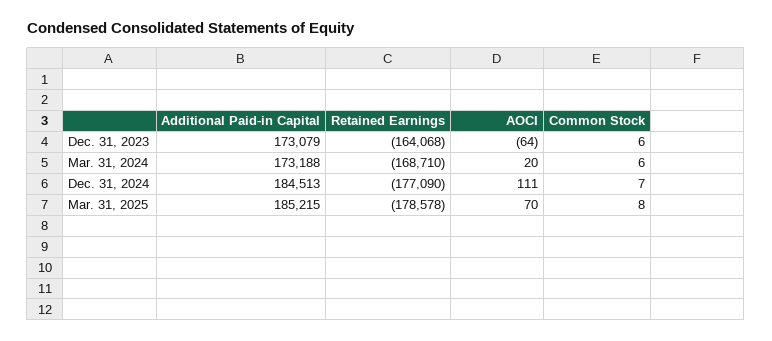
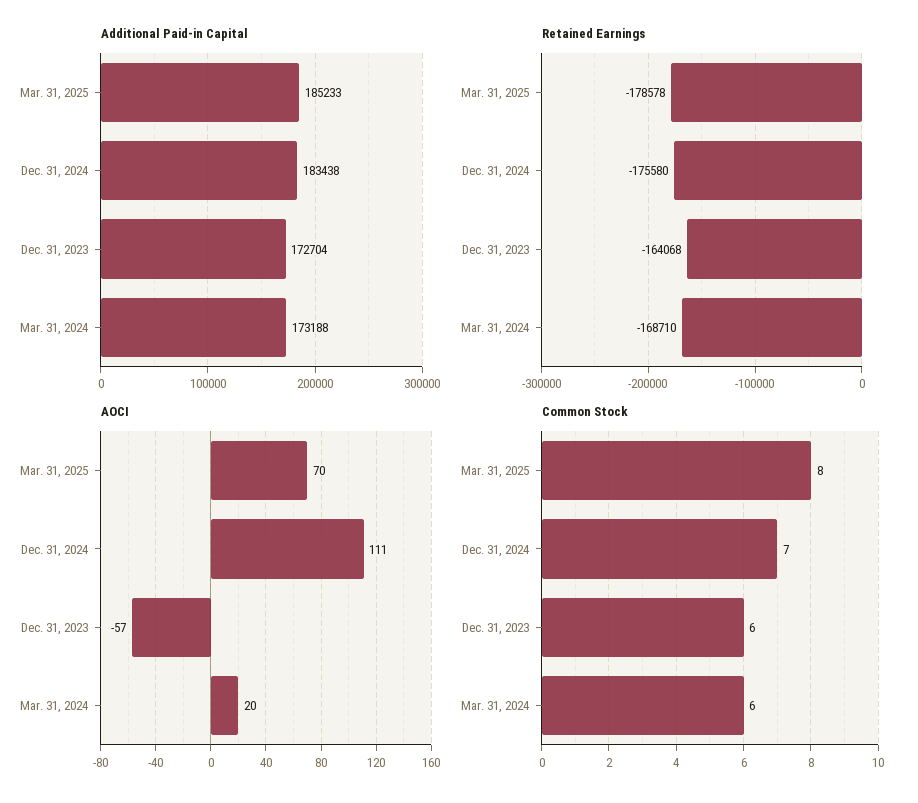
Additional Paid-in Capital, Dec. 31, 2023: 173079 -> 172704
AOCI, Dec. 31, 2023: -64 -> -57
Additional Paid-in Capital, Dec. 31, 2024: 184513 -> 183438
Retained Earnings, Dec. 31, 2024: -177090 -> -175580
Additional Paid-in Capital, Mar. 31, 2025: 185215 -> 185233

